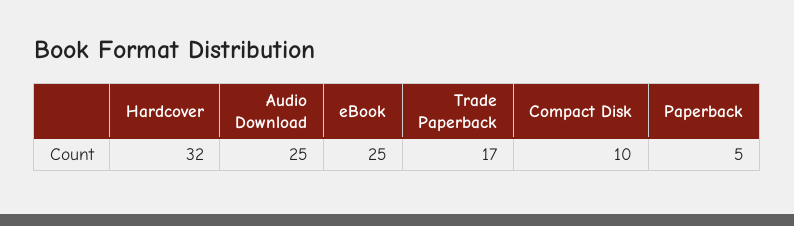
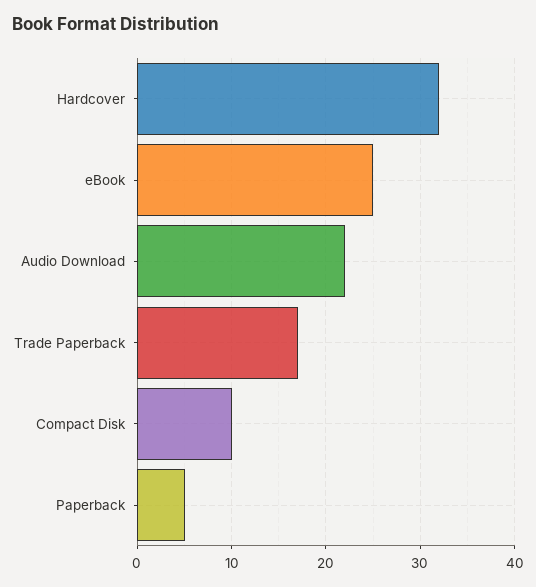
Audio Download: 25 -> 22

